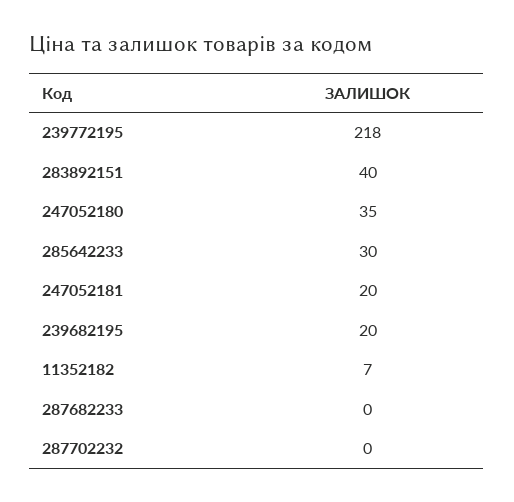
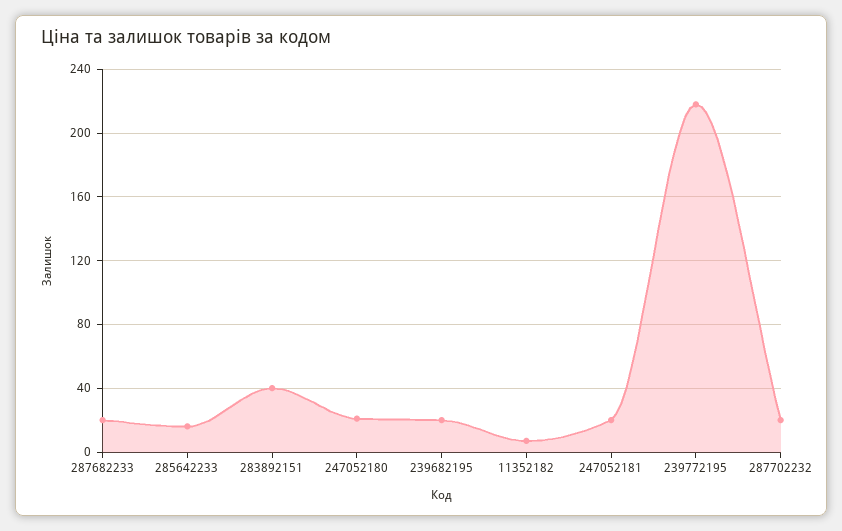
247052180: 35 -> 20
285642233: 30 -> 15
287682233: 0 -> 20
287702232: 0 -> 20

